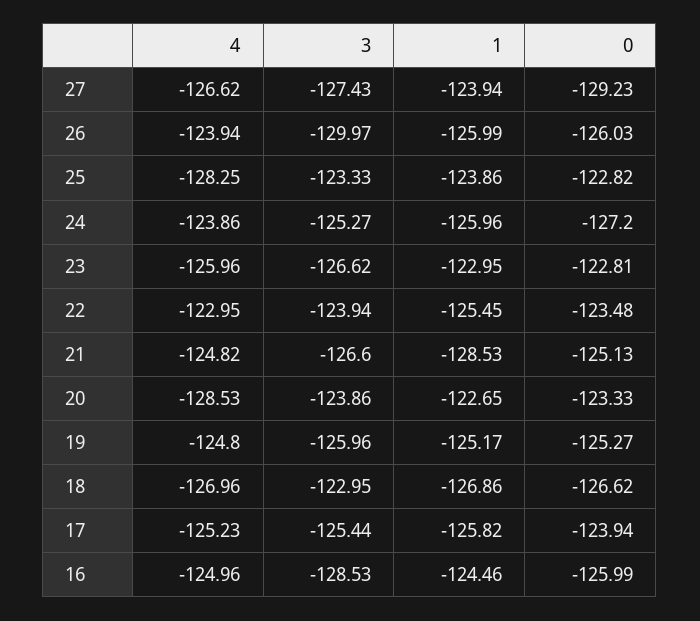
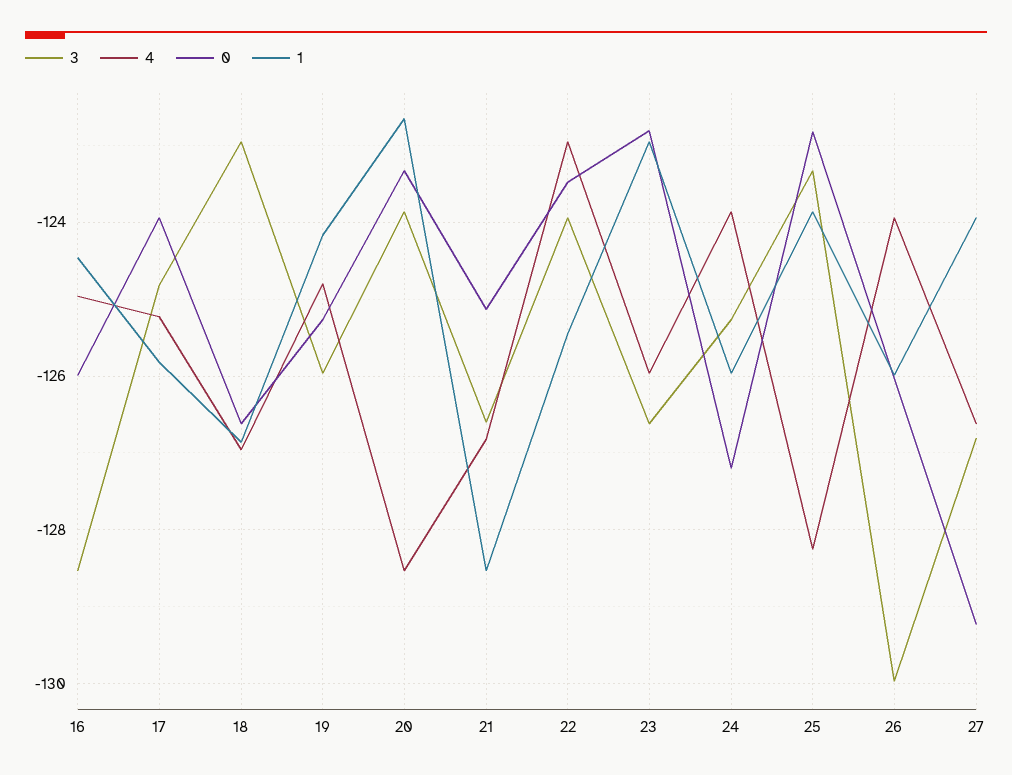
3, 27: -127.43 -> -126.8
4, 21: -124.82 -> -126.8
1, 19: -125.17 -> -124.2
3, 17: -125.44 -> -124.8

